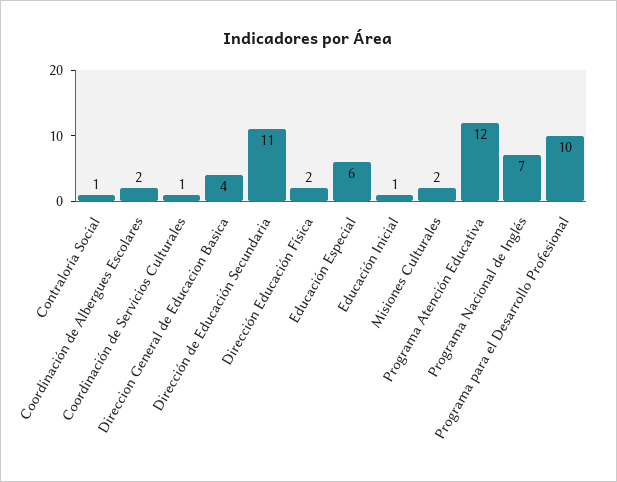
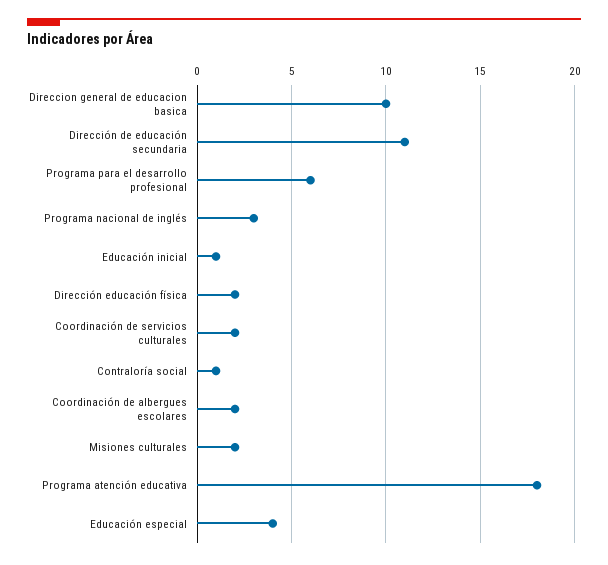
Coordinación de Servicios Culturales: 1 -> 2
Direccion General de Educacion Basica: 4 -> 10
Educación Especial: 6 -> 4
Programa Atención Educativa: 12 -> 18
Programa Nacional de Inglés: 7 -> 3
Programa para el Desarrollo Profesional: 10 -> 6

